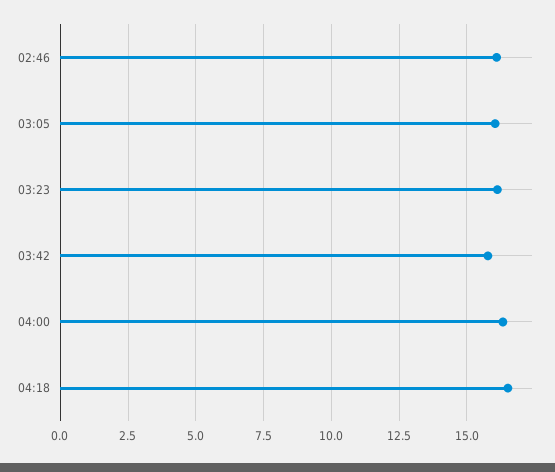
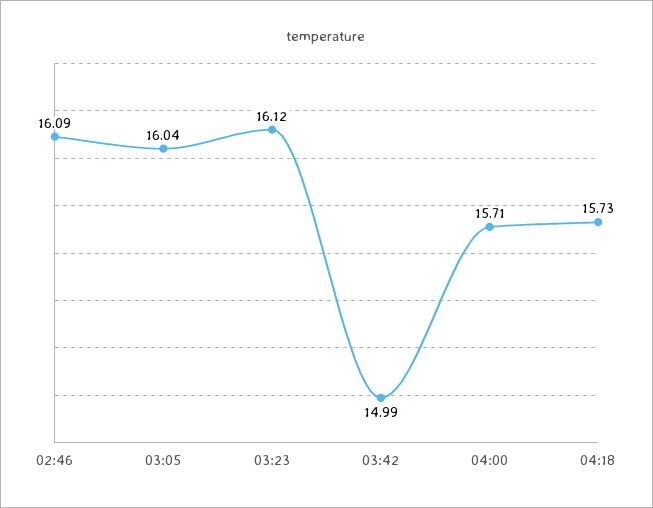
03:42: 15.75 -> 14.99
04:00: 16.25 -> 15.71
04:18: 16.5 -> 15.73

